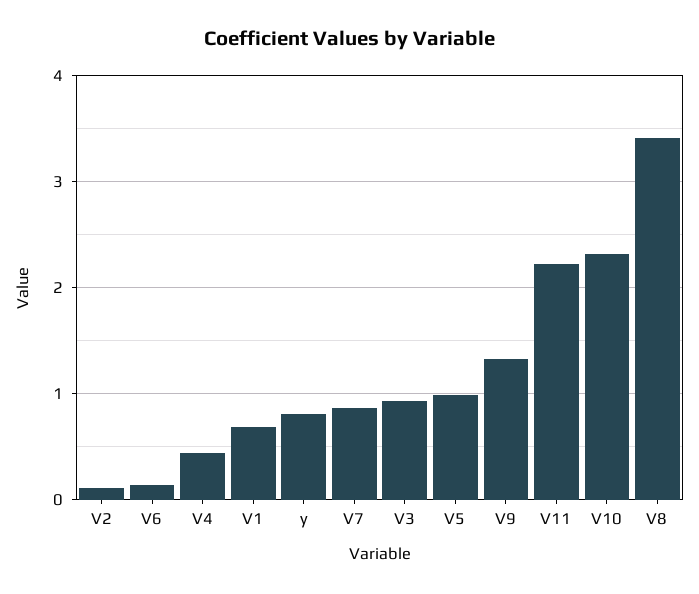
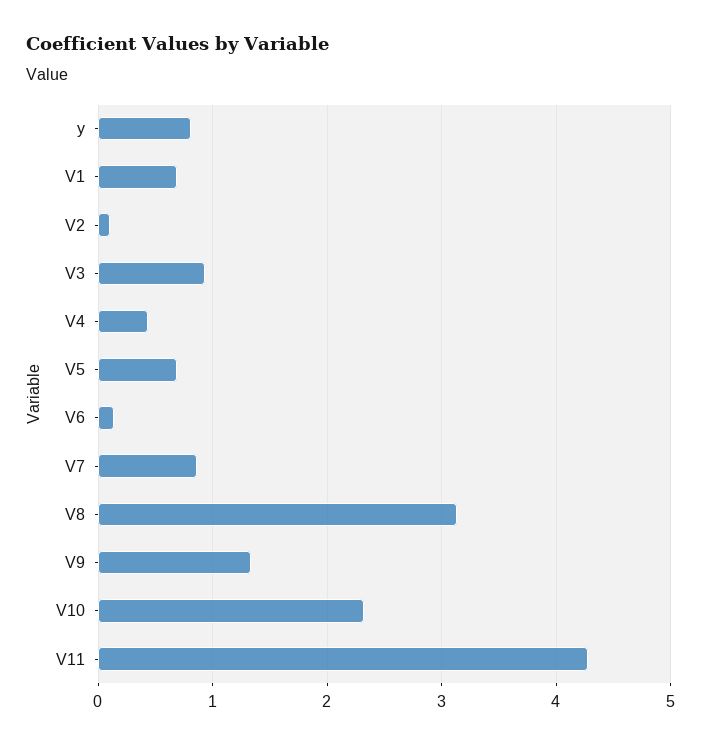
V5: 1 -> 0.7
V11: 2.2 -> 4.3
V8: 3.4 -> 3.1

